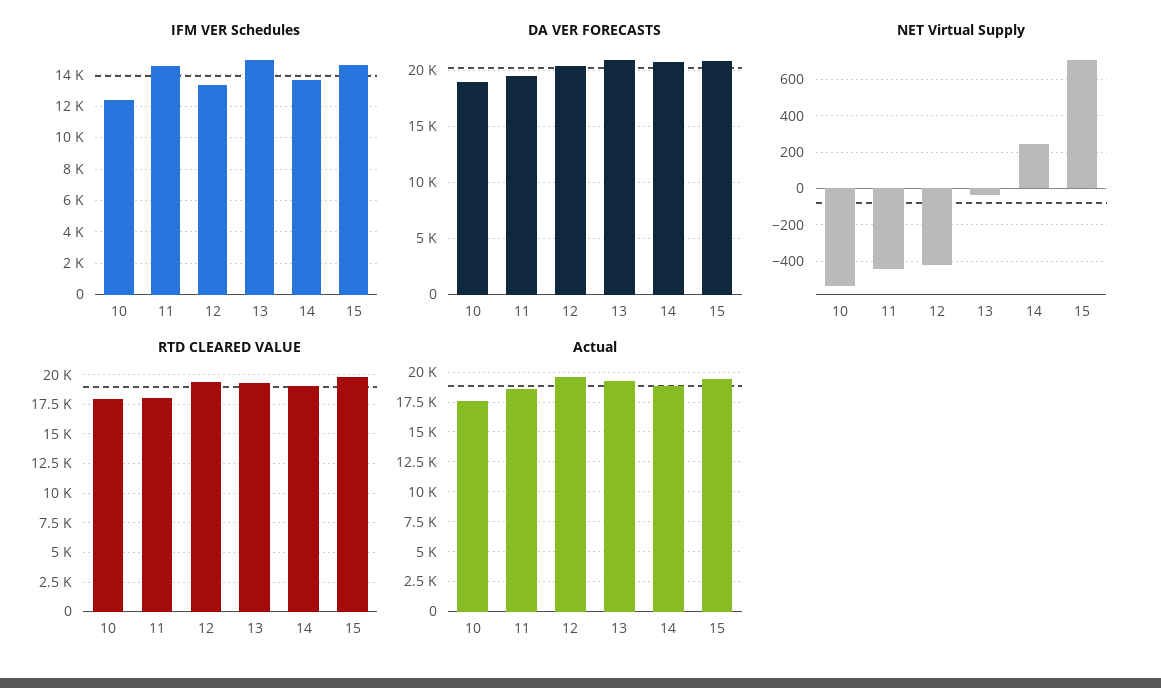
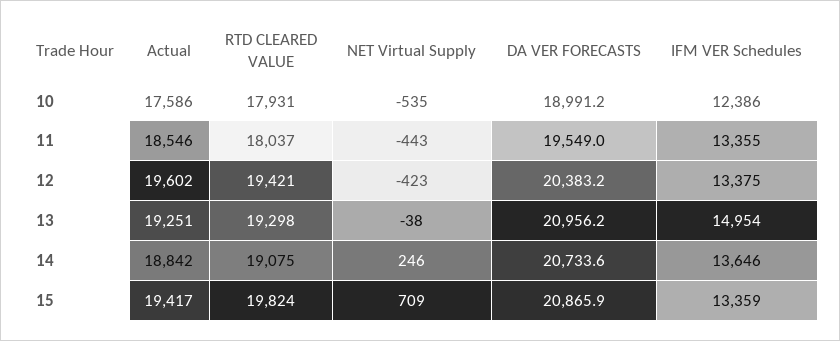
IFM VER Schedules, 11: 14500 -> 13355
IFM VER Schedules, 15: 14500 -> 13359

